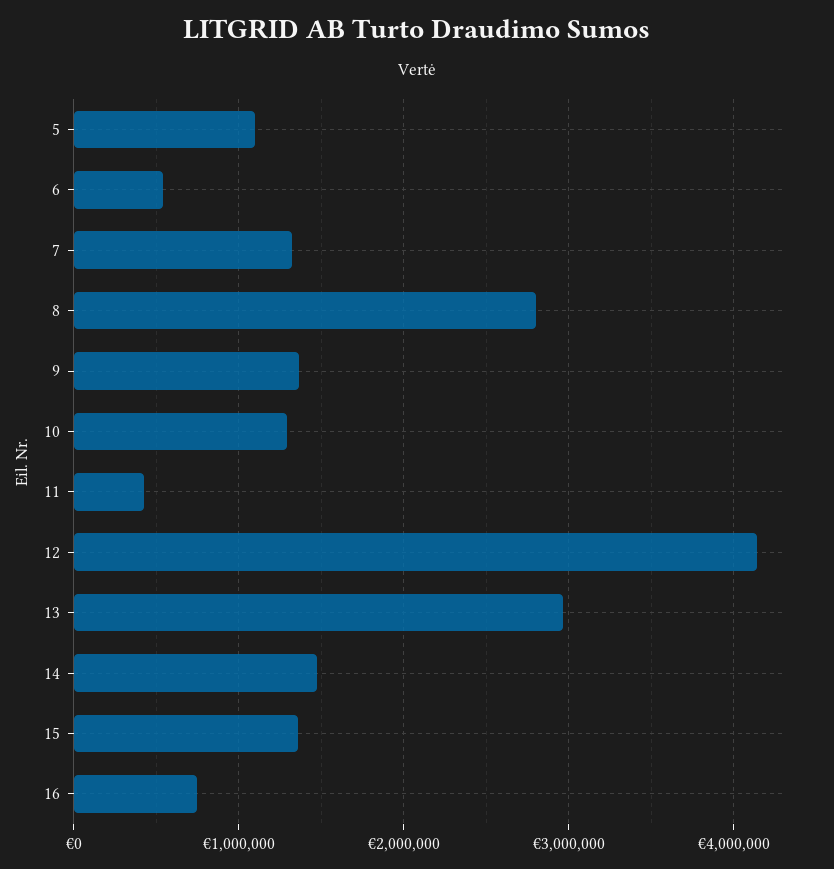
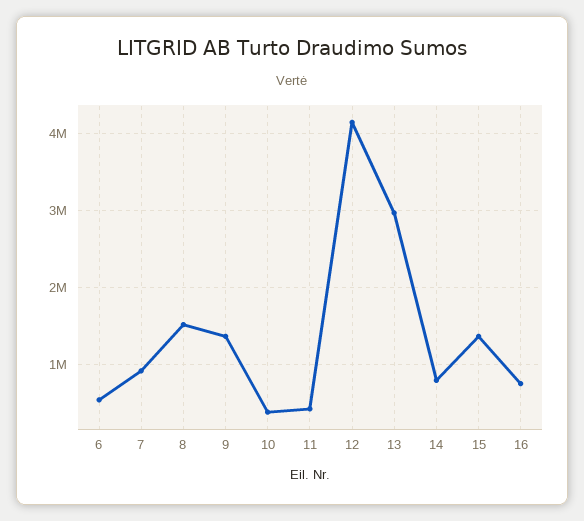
5: 1100000 -> none
7: 1300000 -> 900000
8: 2800000 -> 1500000
10: 1300000 -> 400000
14: 1500000 -> 800000

